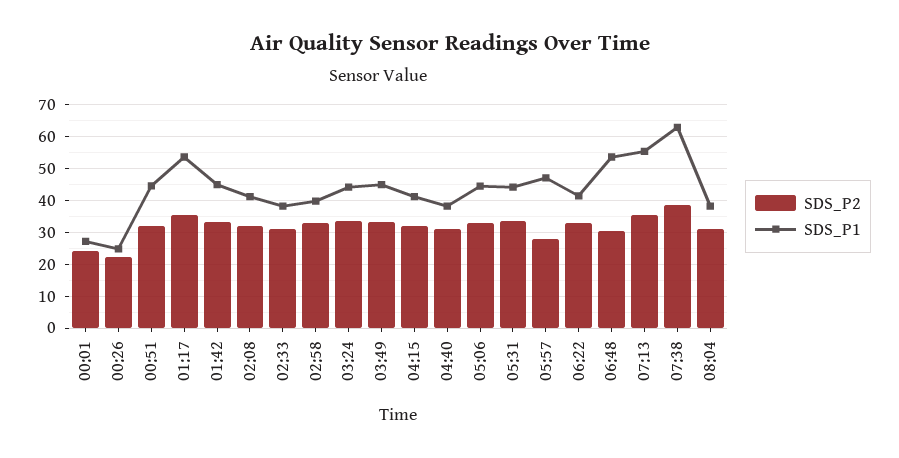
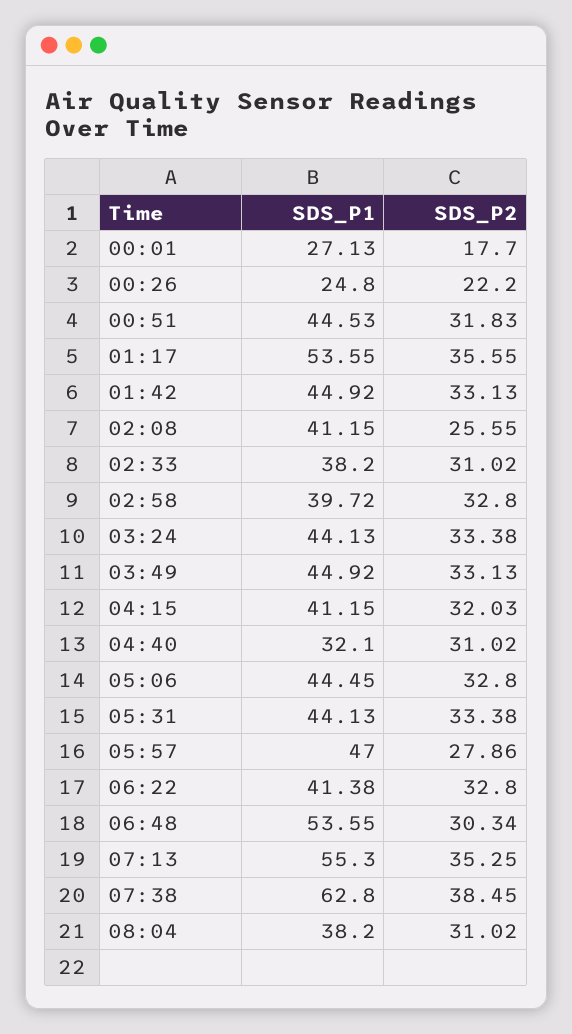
SDS_P2, 00:01: 24 -> 17.7
SDS_P2, 02:08: 32 -> 25.55
SDS_P1, 04:40: 38 -> 32.1

